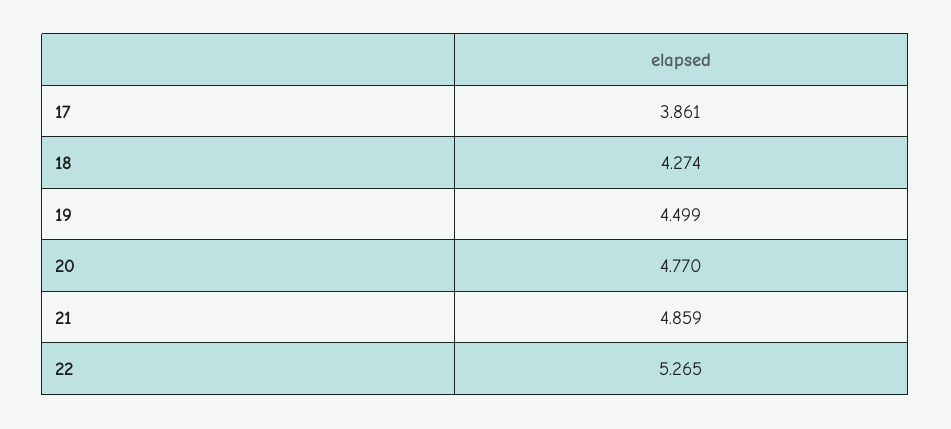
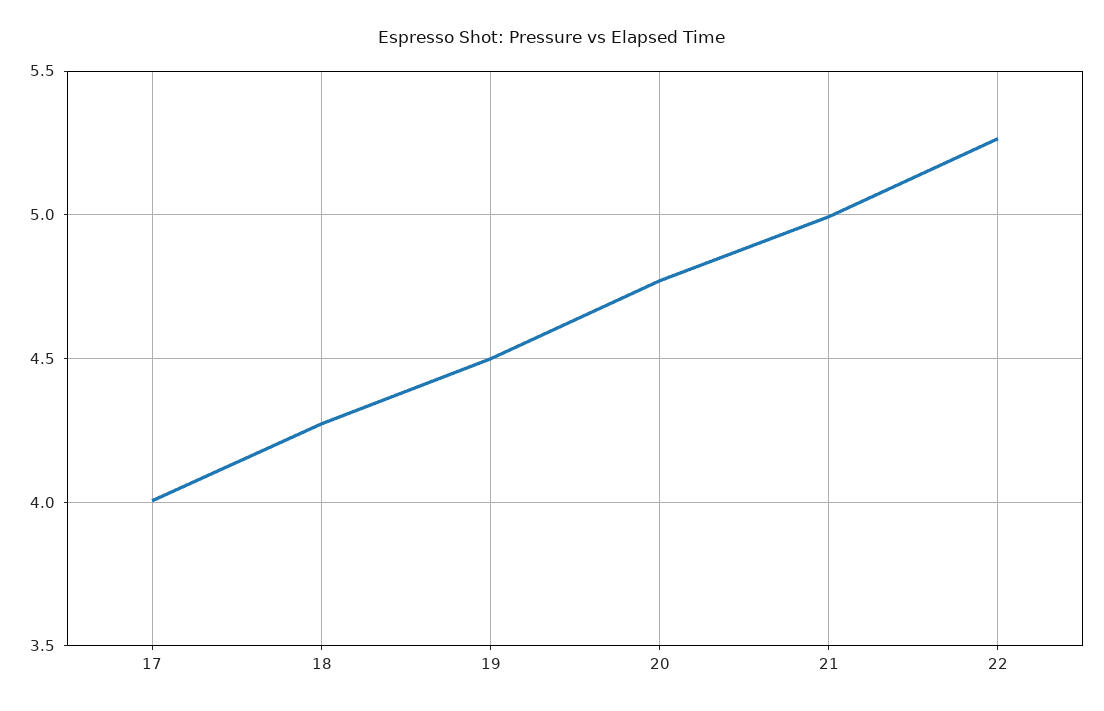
17: 3.861 -> 4
21: 4.859 -> 5

